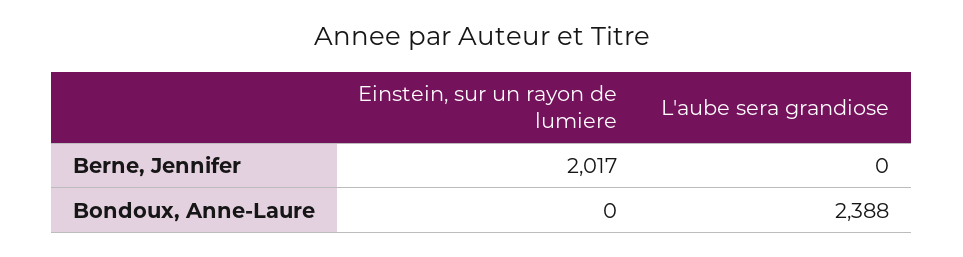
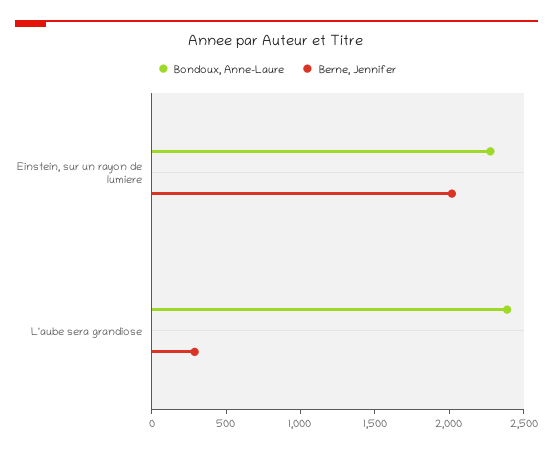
Berne, Jennifer, L'aube sera grandiose: 0 -> 300
Bondoux, Anne-Laure, Einstein, sur un rayon de lumiere: 0 -> 2300

